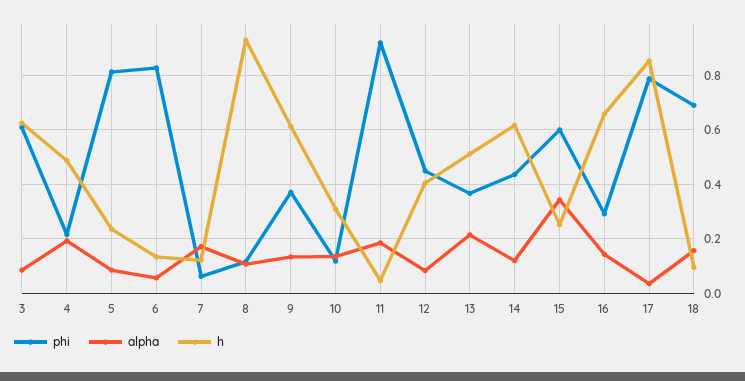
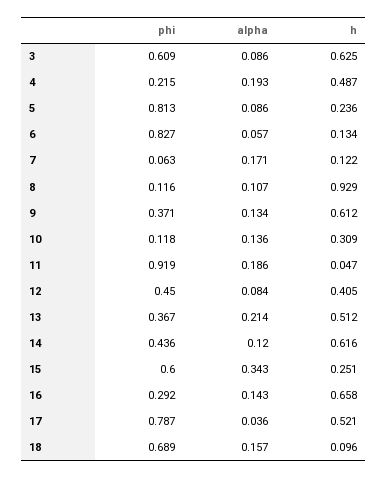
h, 17: 0.85 -> 0.521

